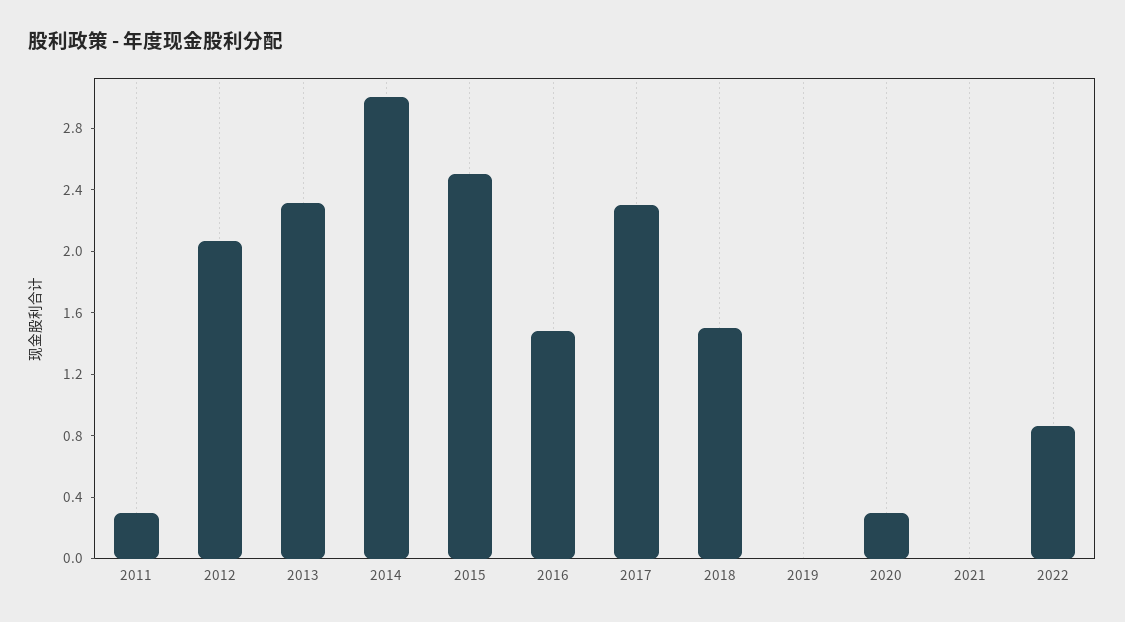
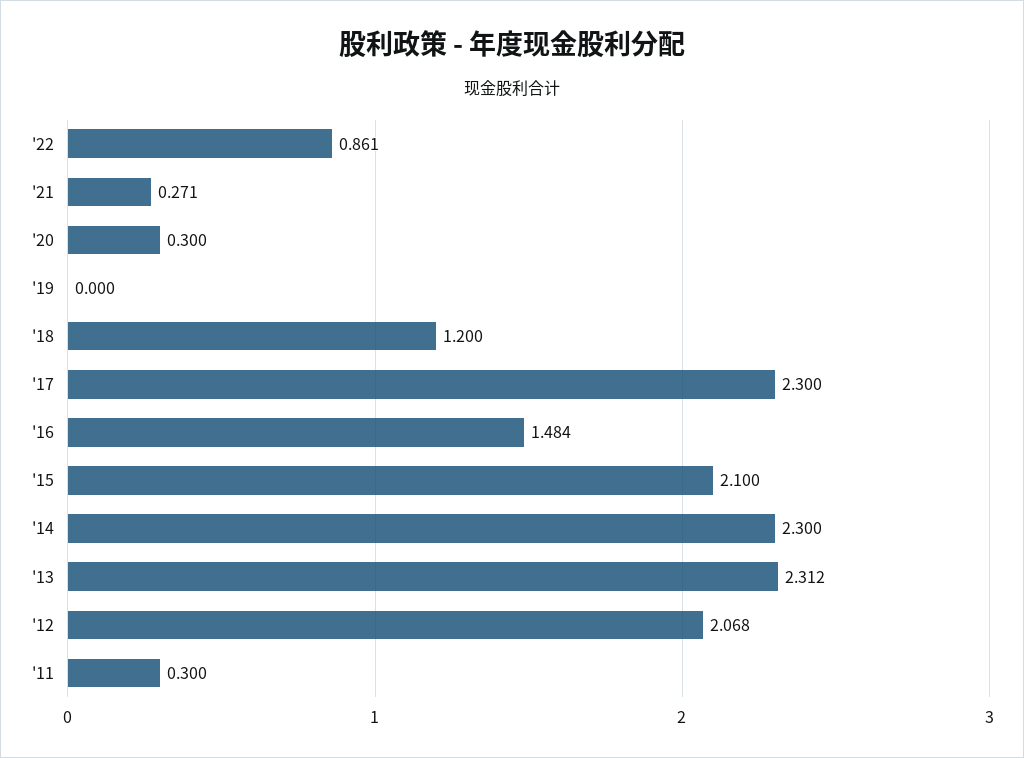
2014: 3 -> 2.3
2015: 2.5 -> 2.1
2018: 1.5 -> 1.2
2021: 0 -> 0.271

